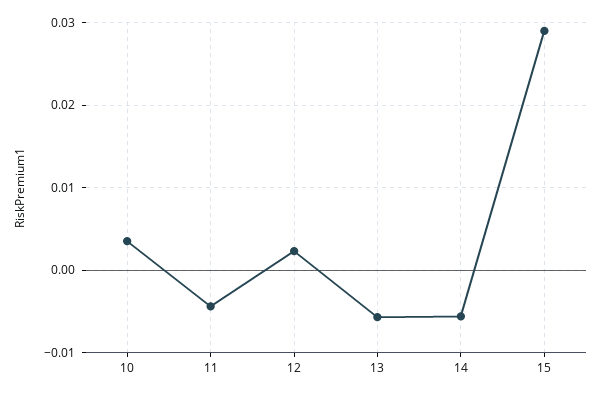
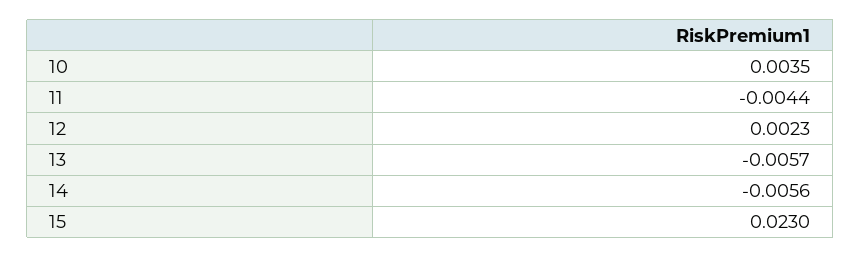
15: 0.029 -> 0.023

